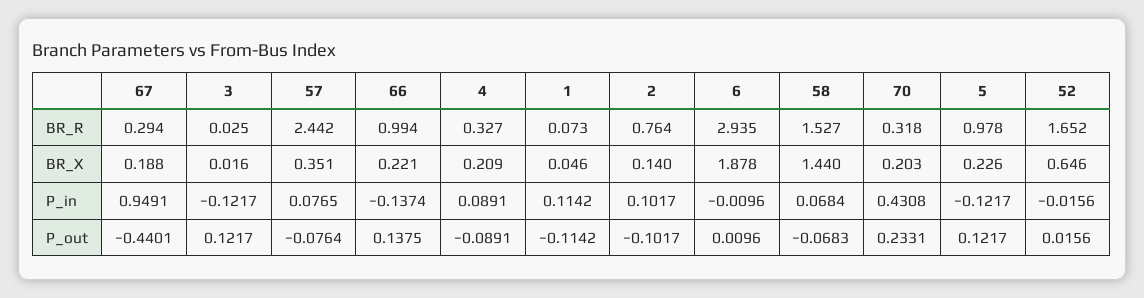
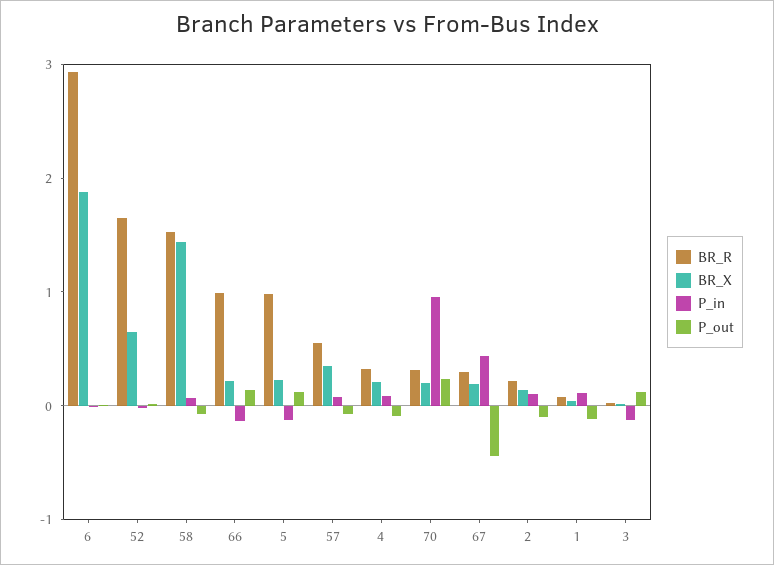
BR_R, 57: 2.442 -> 0.6
BR_R, 2: 0.764 -> 0.2
P_in, 67: 0.9491 -> 0.4
P_in, 70: 0.4308 -> 1

